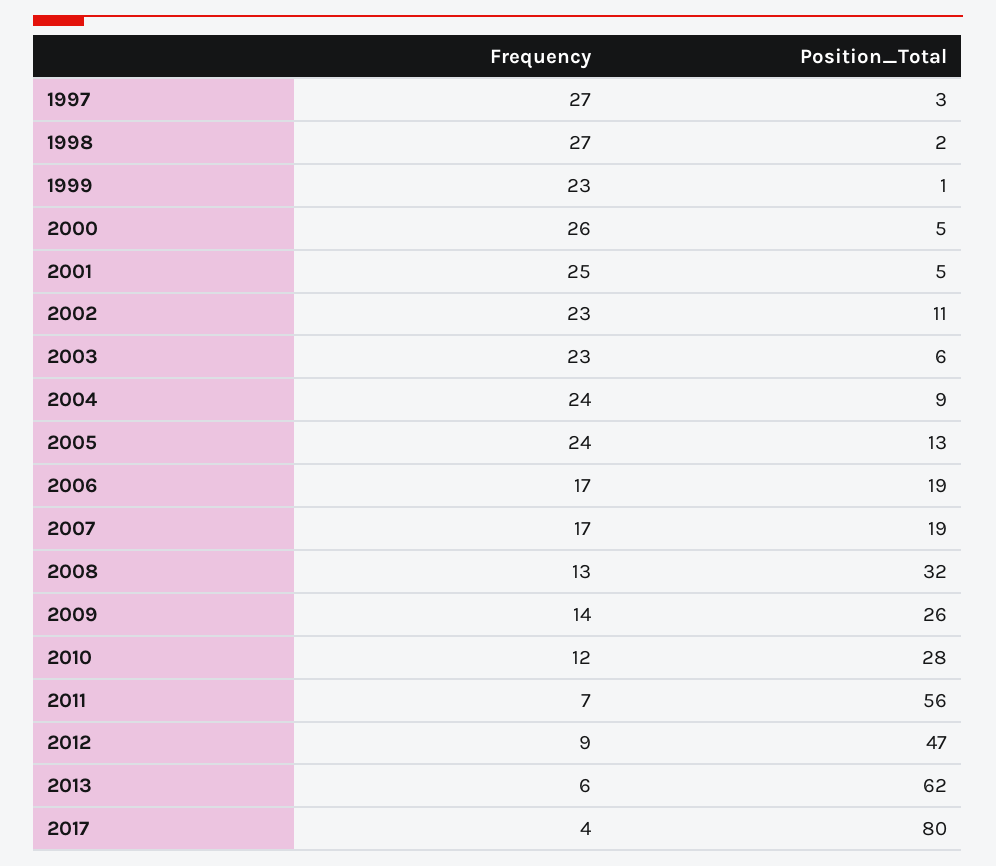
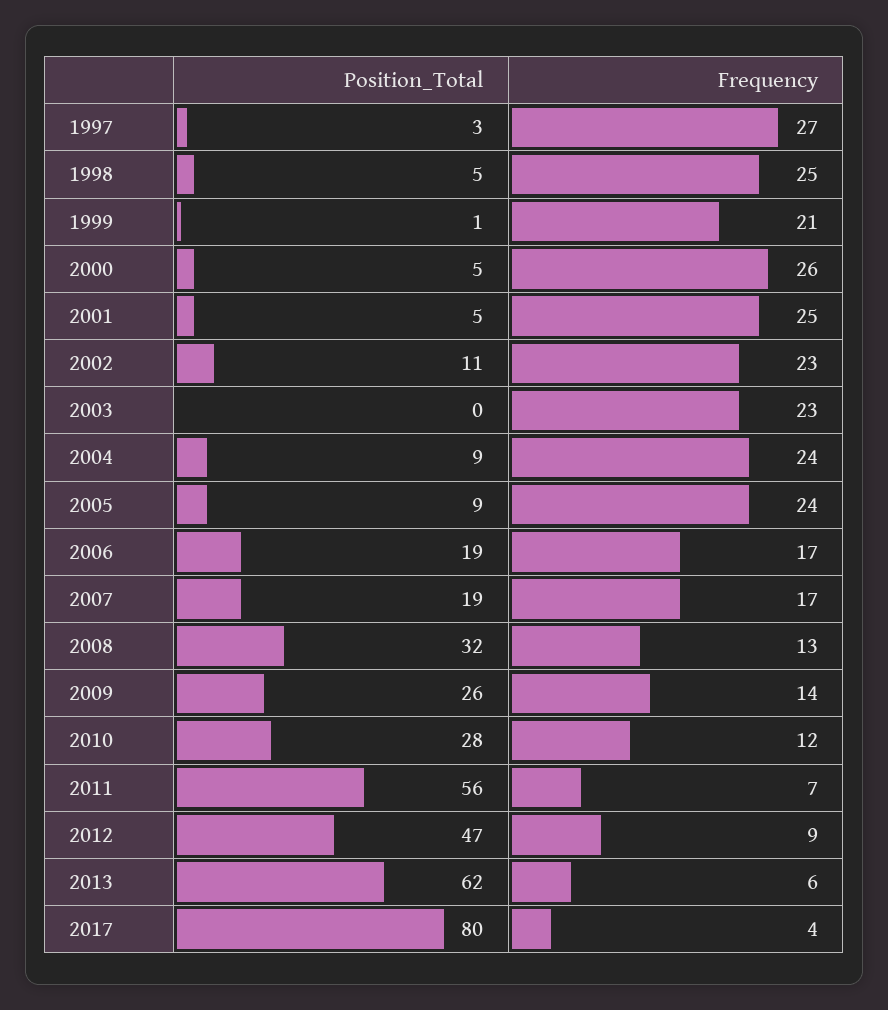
Frequency, 1998: 27 -> 25
Position_Total, 1998: 2 -> 5
Frequency, 1999: 23 -> 21
Position_Total, 2003: 6 -> 0
Position_Total, 2005: 13 -> 9

